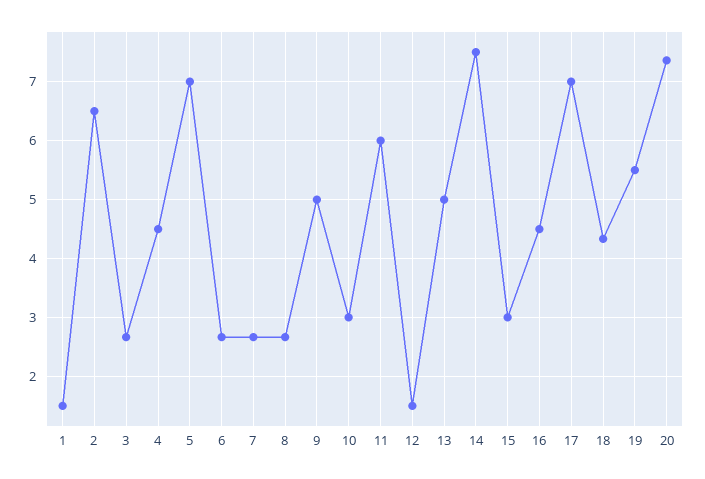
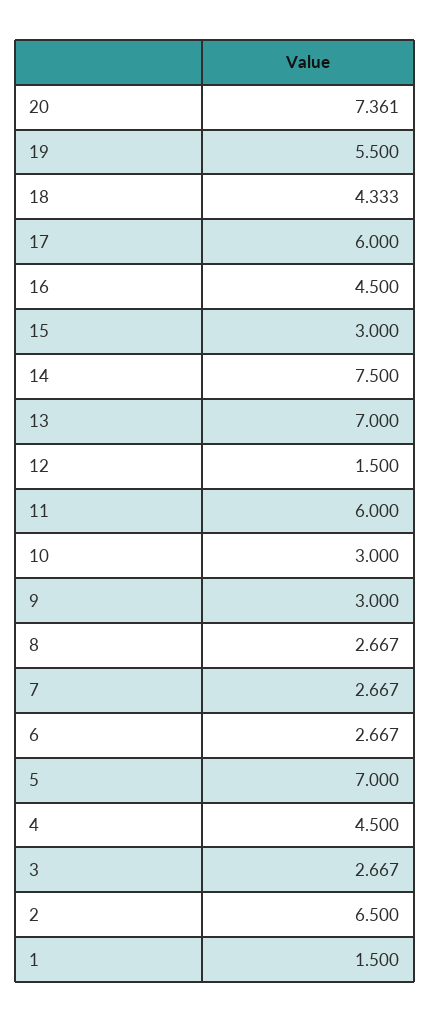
9: 5 -> 3
13: 5 -> 7
17: 7 -> 6

